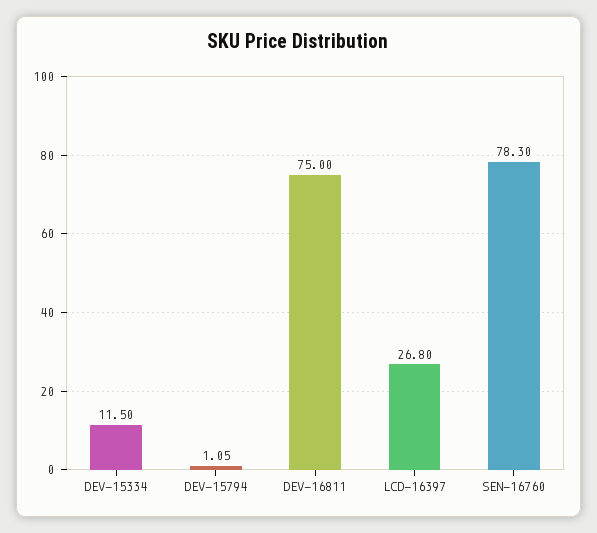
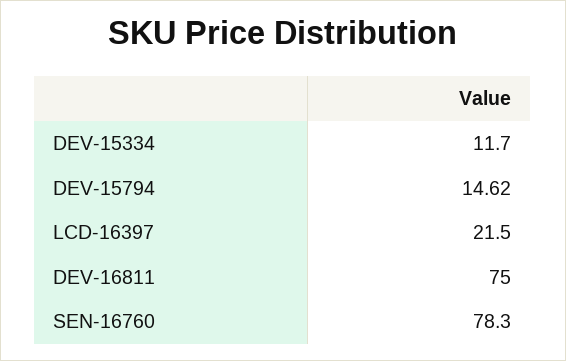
DEV-15334: 11.5 -> 11.7
DEV-15794: 1.05 -> 14.62
LCD-16397: 26.8 -> 21.5

